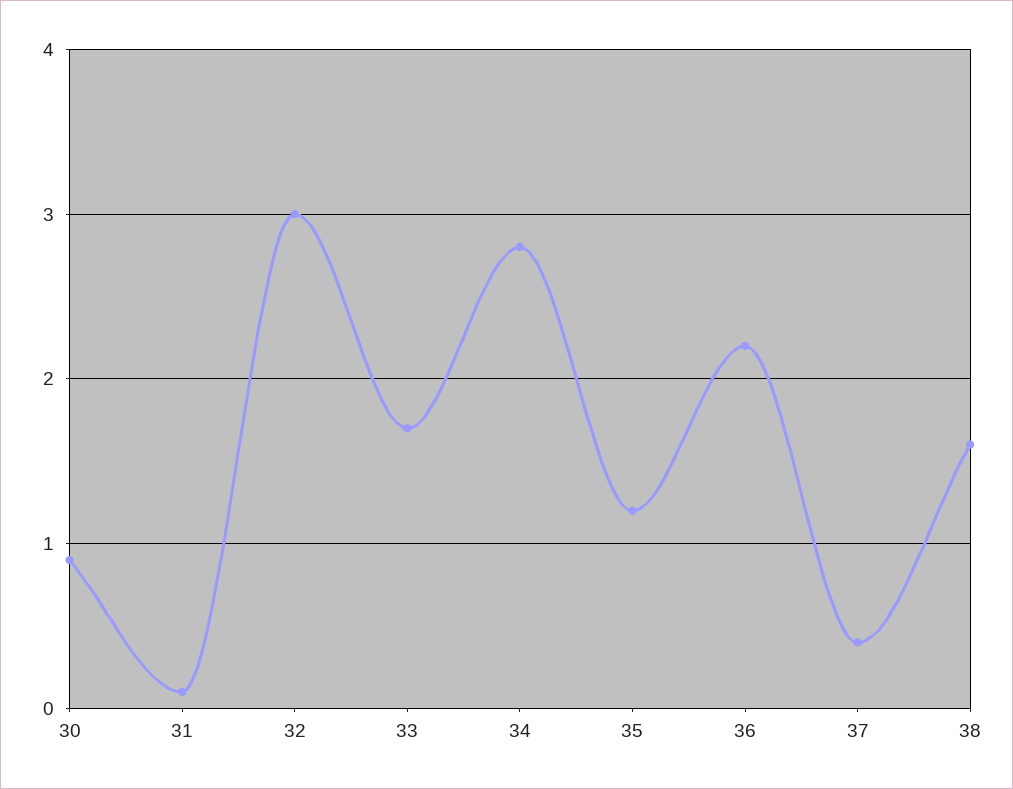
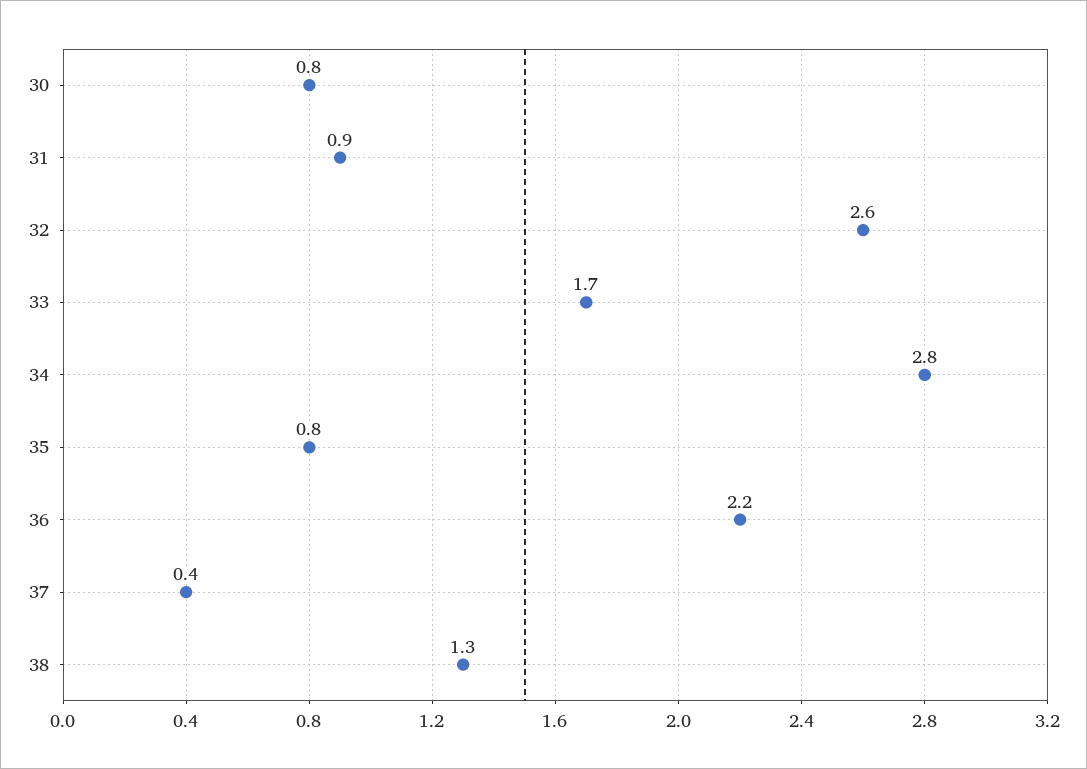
30: 0.9 -> 0.8
31: 0.1 -> 0.9
32: 3 -> 2.6
35: 1.2 -> 0.8
38: 1.6 -> 1.3

